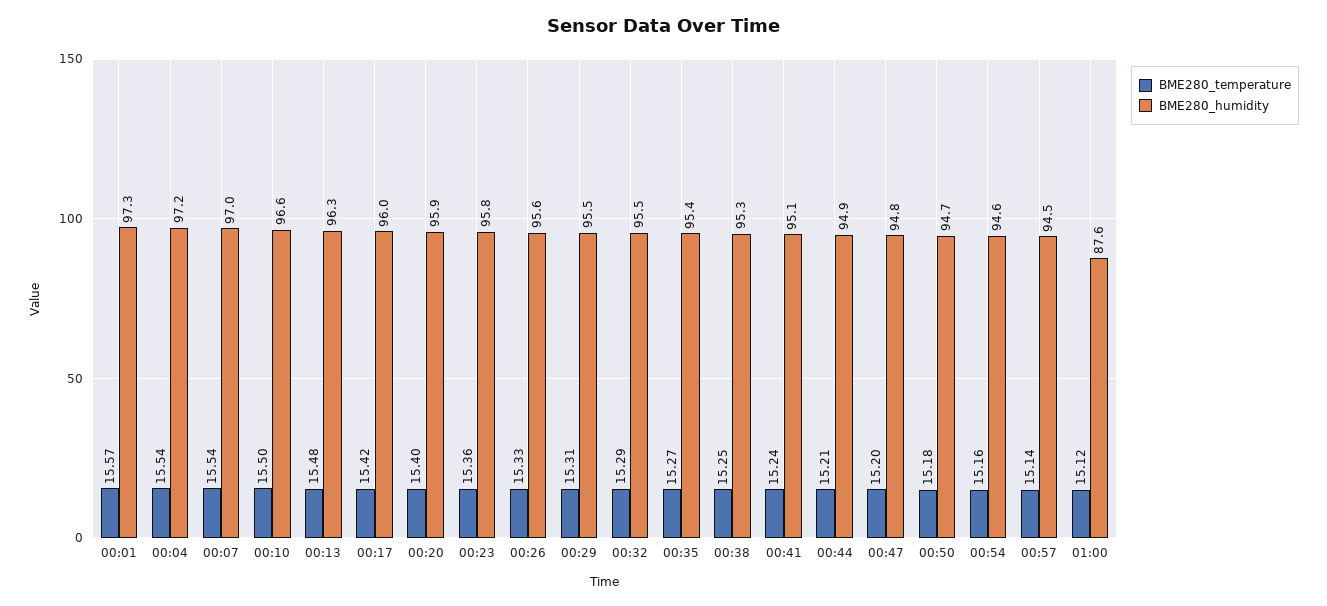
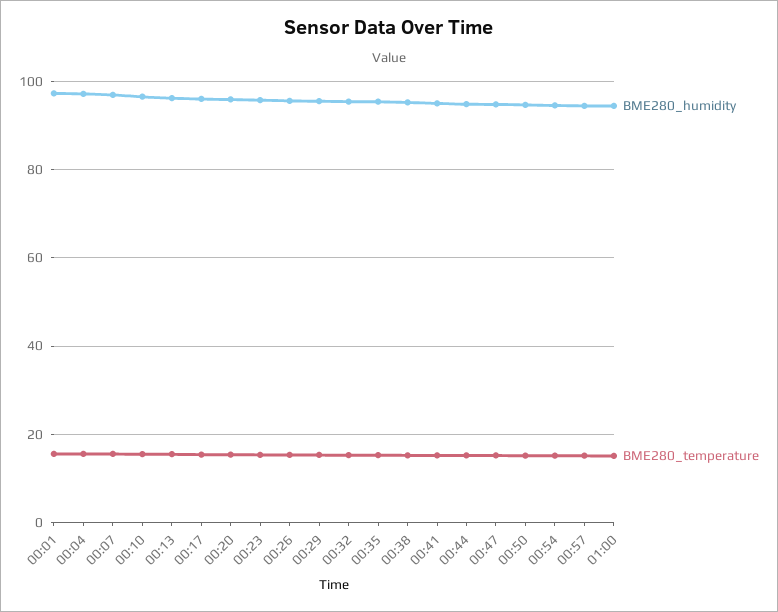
BME280_humidity, 01:00: 87.6 -> 94

